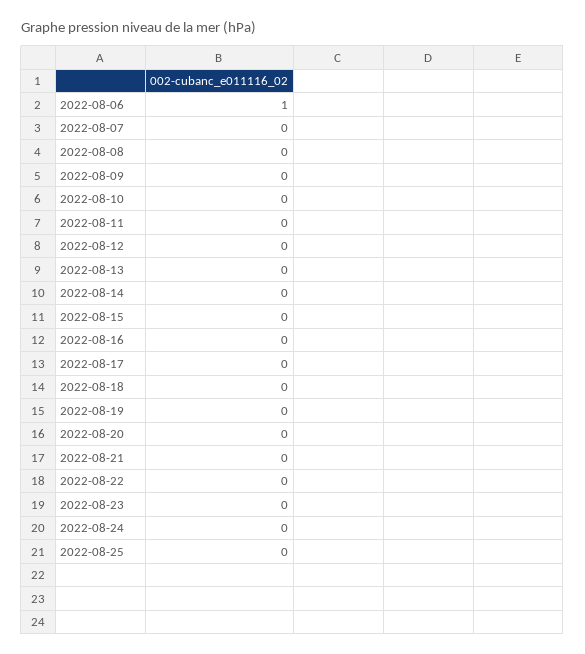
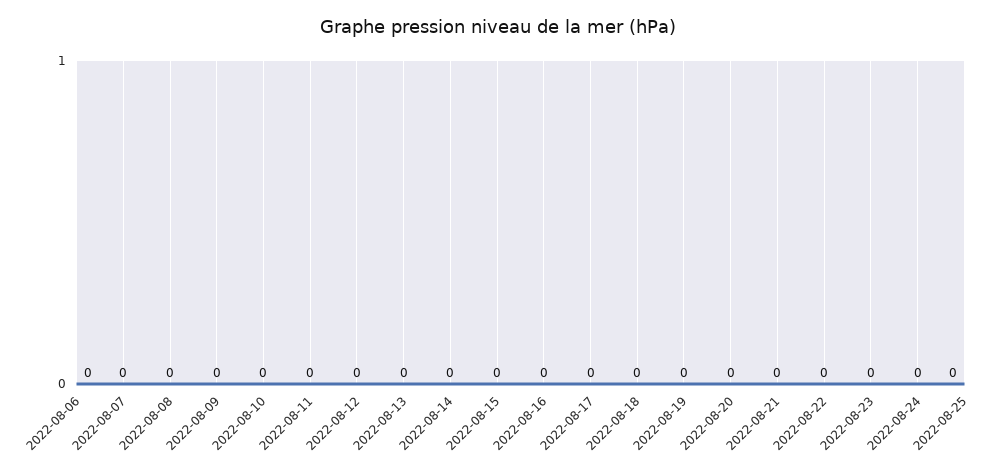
2022-08-06: 1 -> 0

